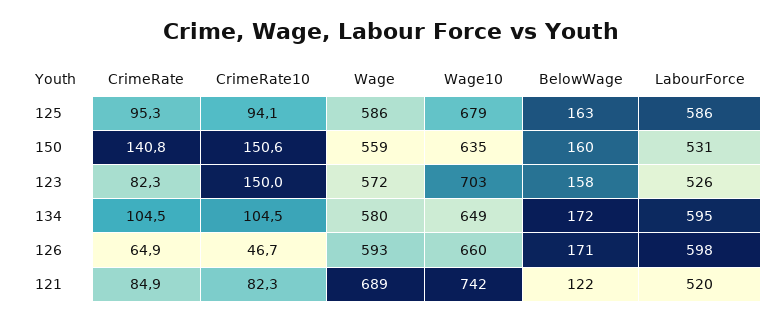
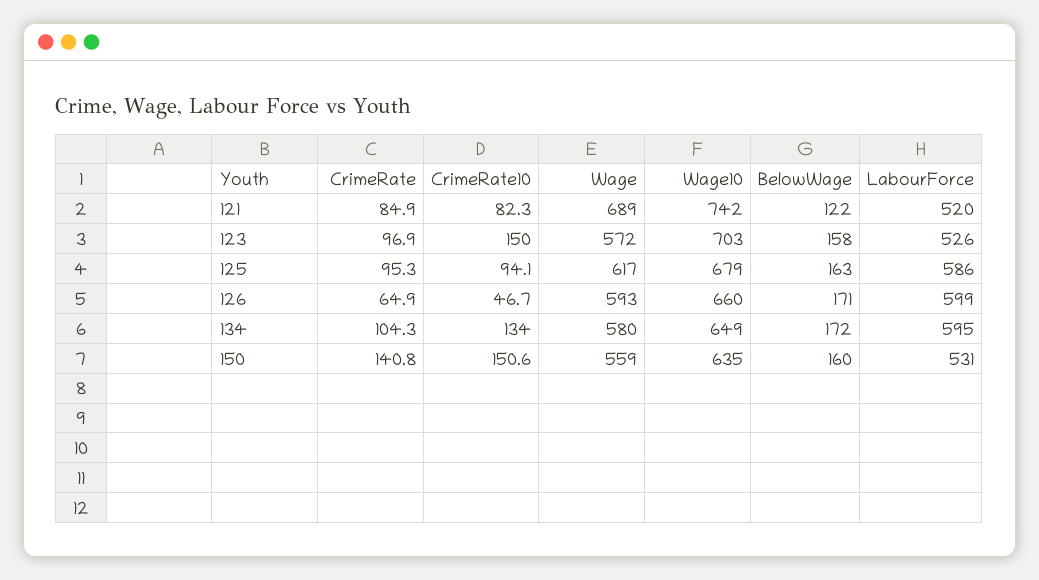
Wage, 125: 586 -> 617
CrimeRate, 123: 82.3 -> 96.9
CrimeRate, 134: 104.5 -> 104.3
CrimeRate10, 134: 104.5 -> 134
LabourForce, 126: 598 -> 599

